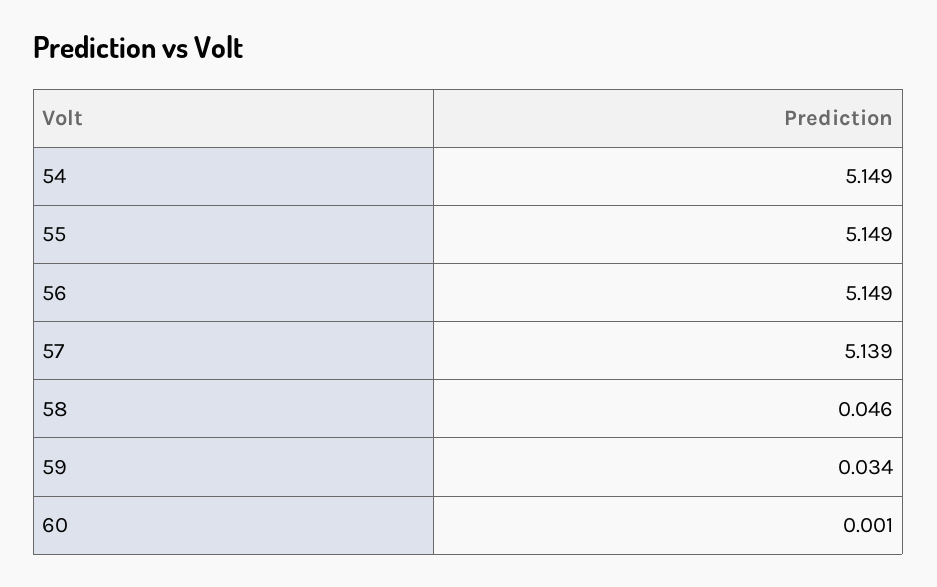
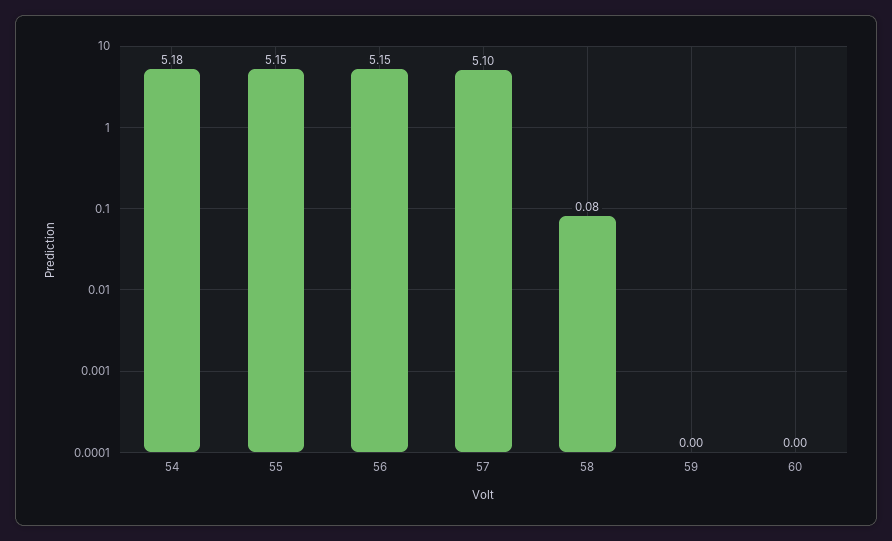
54: 5.149 -> 5.18
57: 5.139 -> 5.1
58: 0.046 -> 0.08
59: 0.034 -> 0

